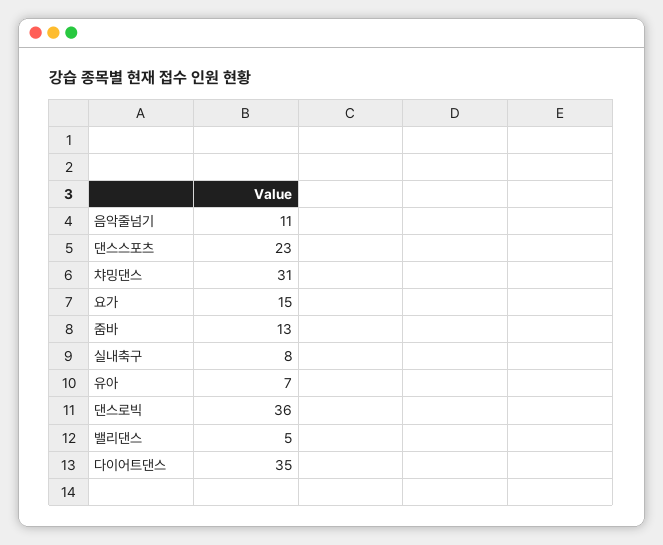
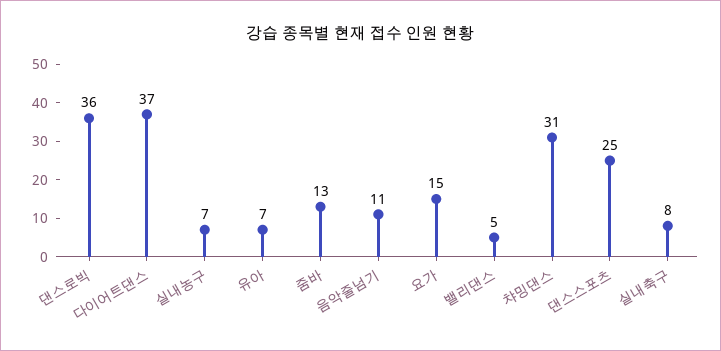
댄스스포츠: 23 -> 25
다이어트댄스: 35 -> 37
실내농구: none -> 7

